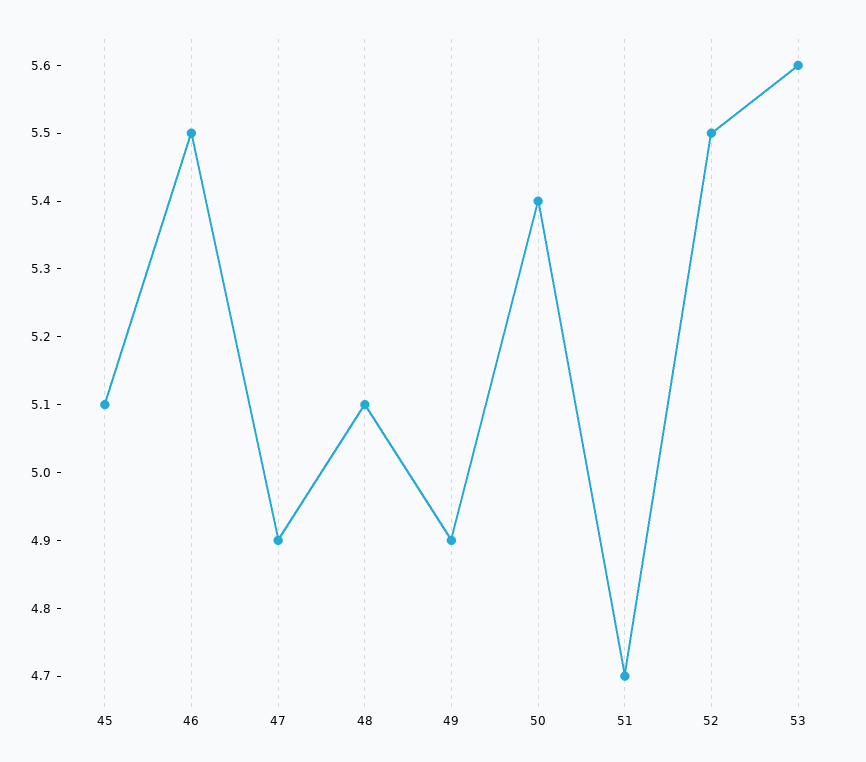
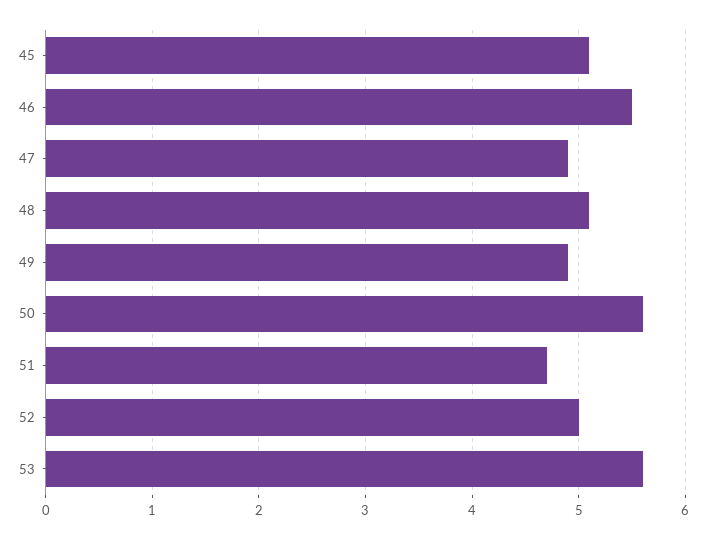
50: 5.4 -> 5.6
52: 5.5 -> 5

